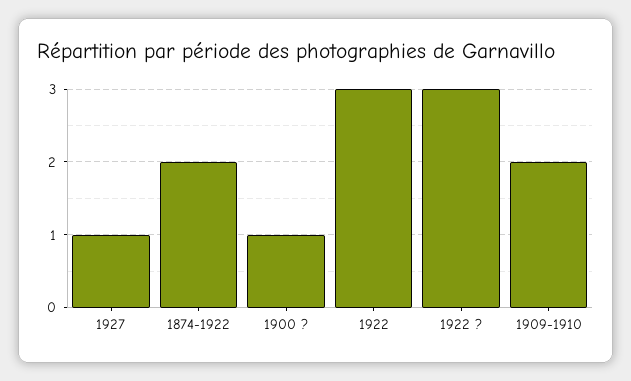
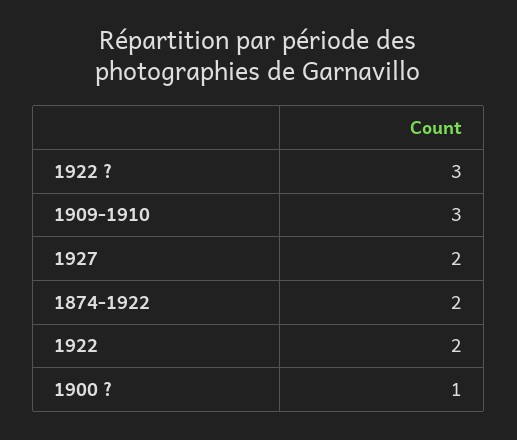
1927: 1 -> 2
1922: 3 -> 2
1909-1910: 2 -> 3

